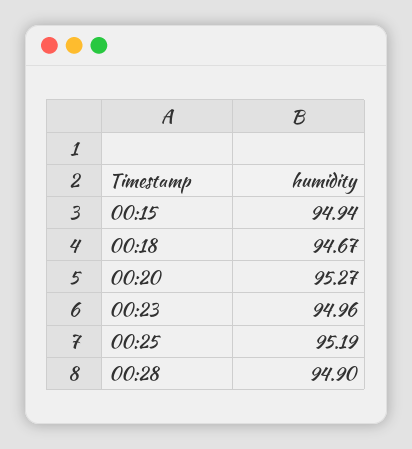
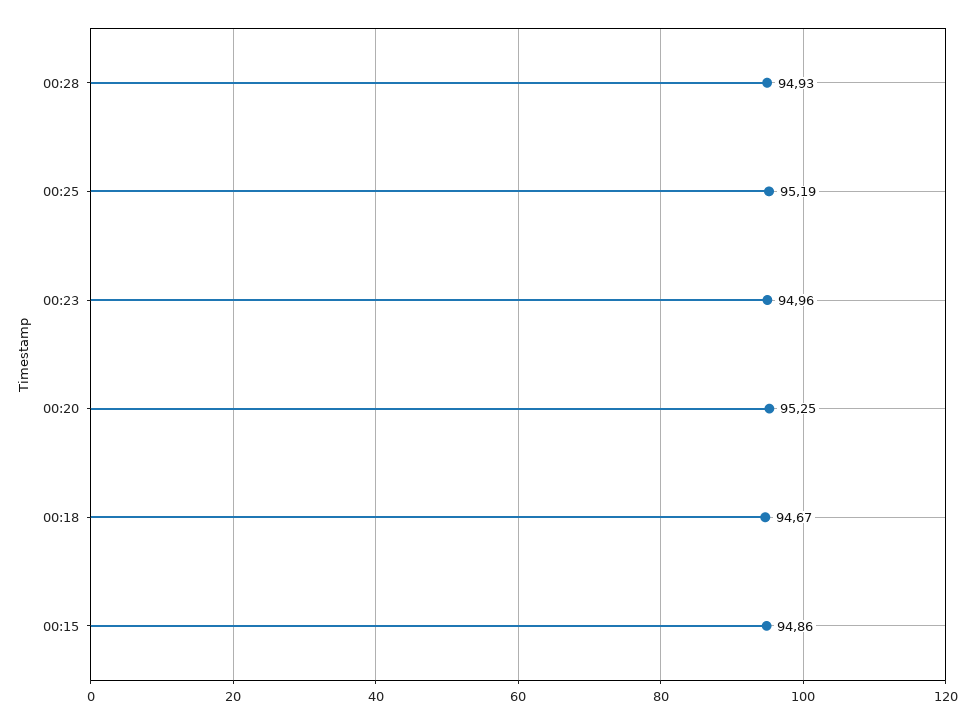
00:15: 94.94 -> 94.86
00:20: 95.27 -> 95.25
00:28: 94.9 -> 94.93

